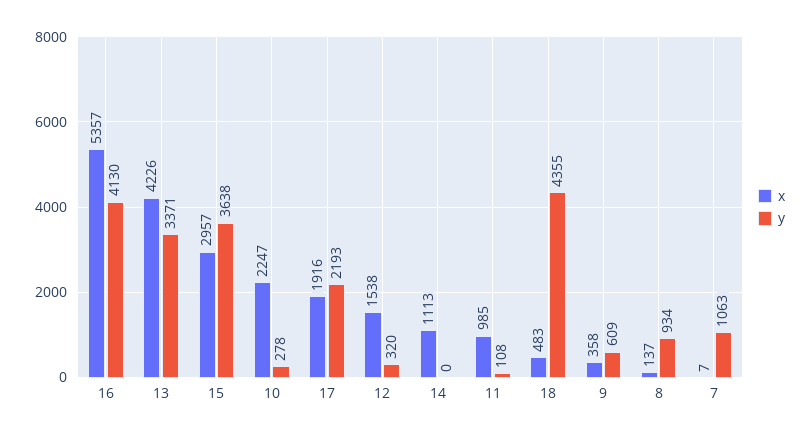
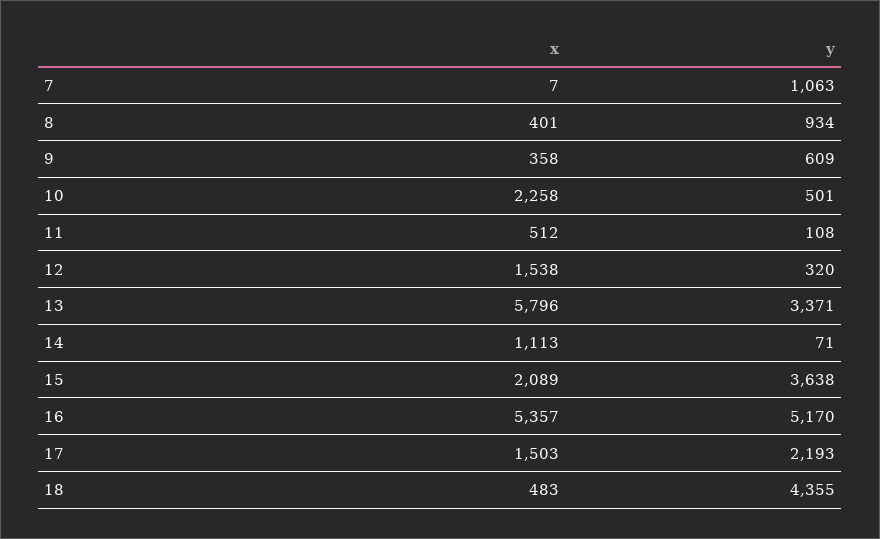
y, 16: 4130 -> 5170
x, 13: 4226 -> 5796
x, 15: 2957 -> 2089
x, 10: 2247 -> 2258
y, 10: 278 -> 501
x, 17: 1916 -> 1503
y, 14: 0 -> 71
x, 11: 985 -> 512
x, 8: 137 -> 401

